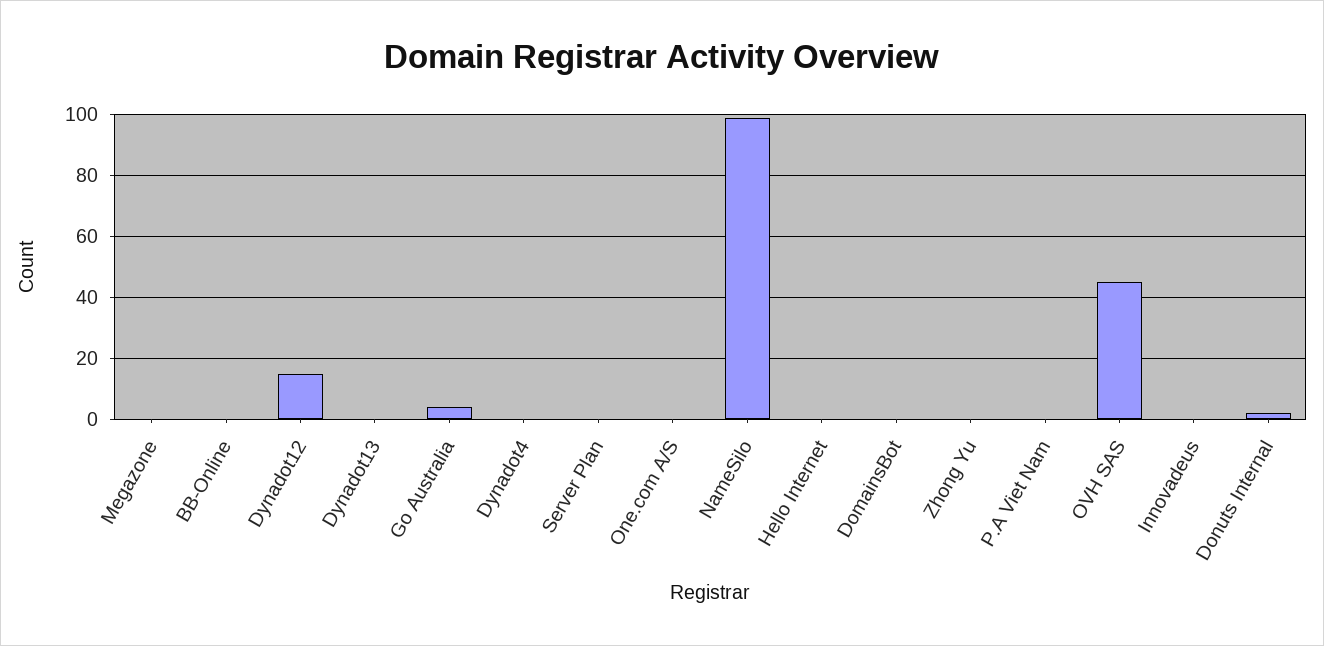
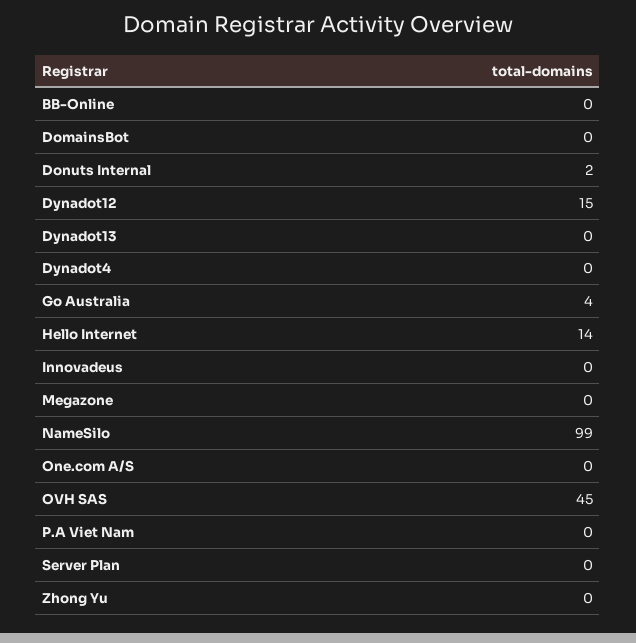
Hello Internet: 0 -> 14

